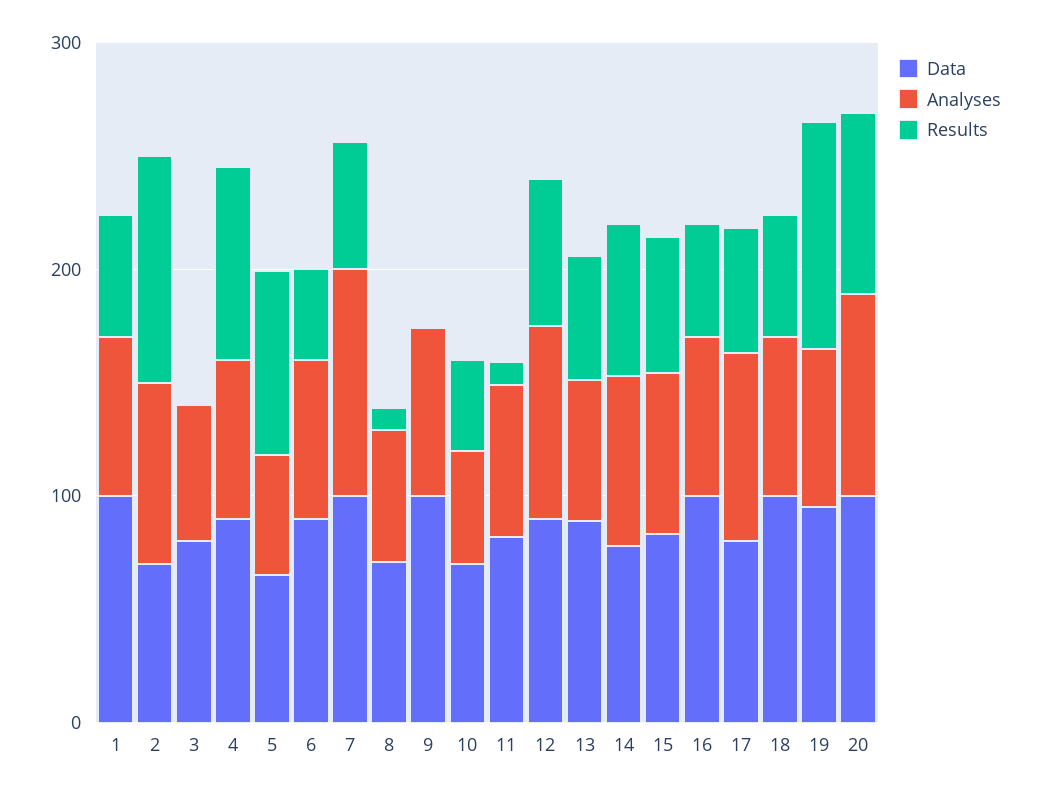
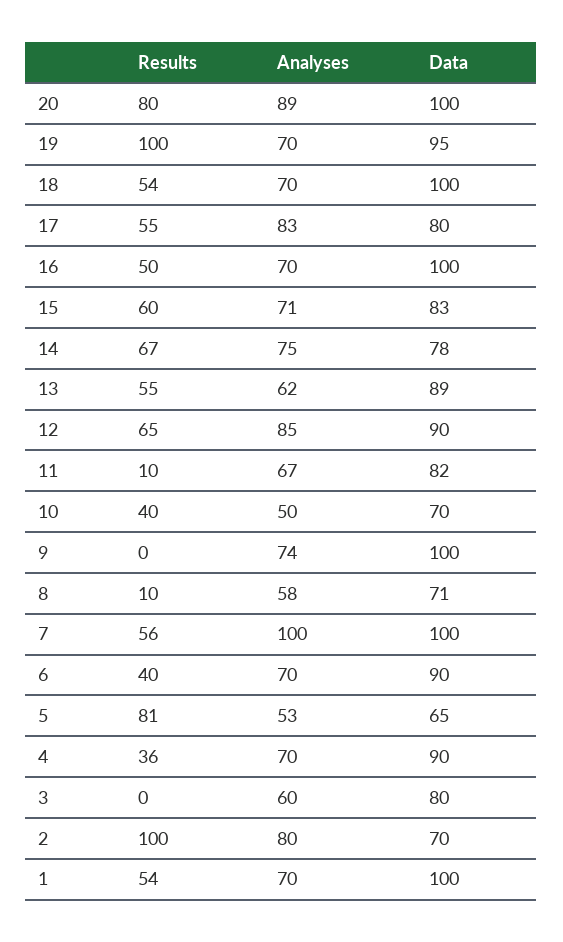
Results, 4: 80 -> 36

